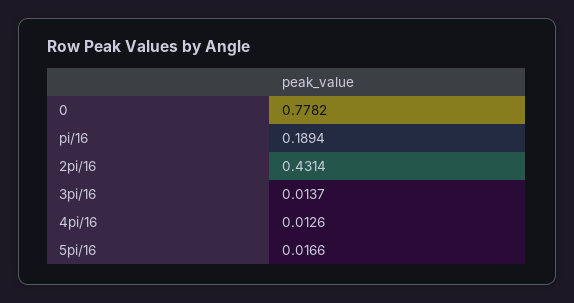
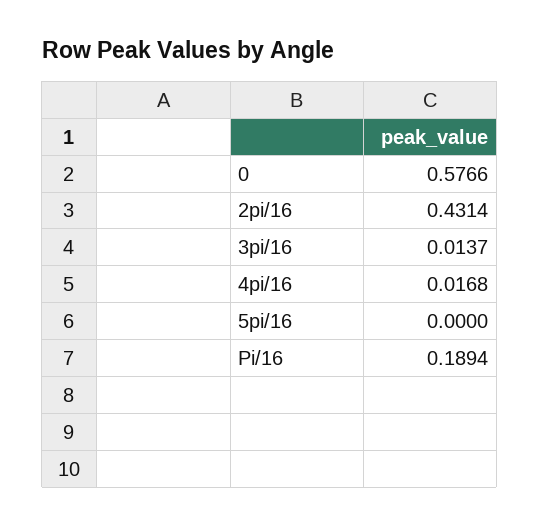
0: 0.7782 -> 0.5766
4pi/16: 0.0126 -> 0.0168
5pi/16: 0.0166 -> 0

